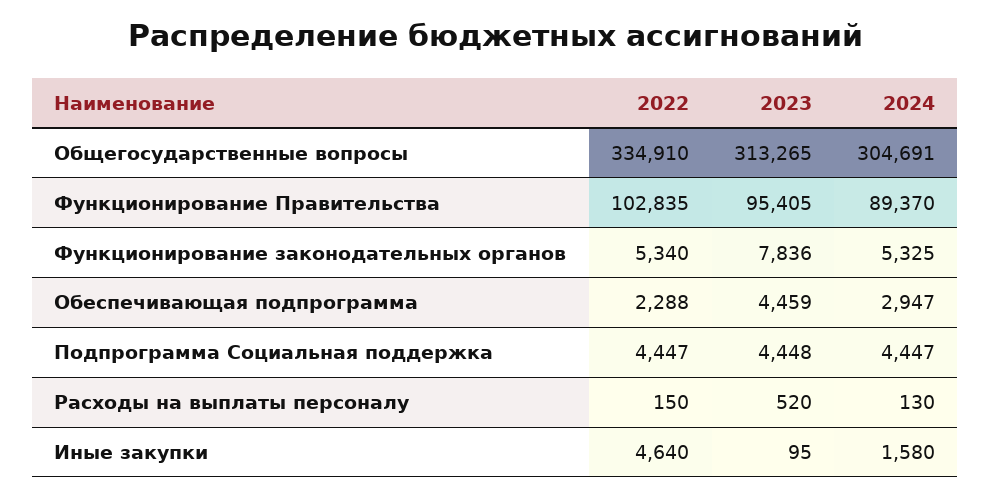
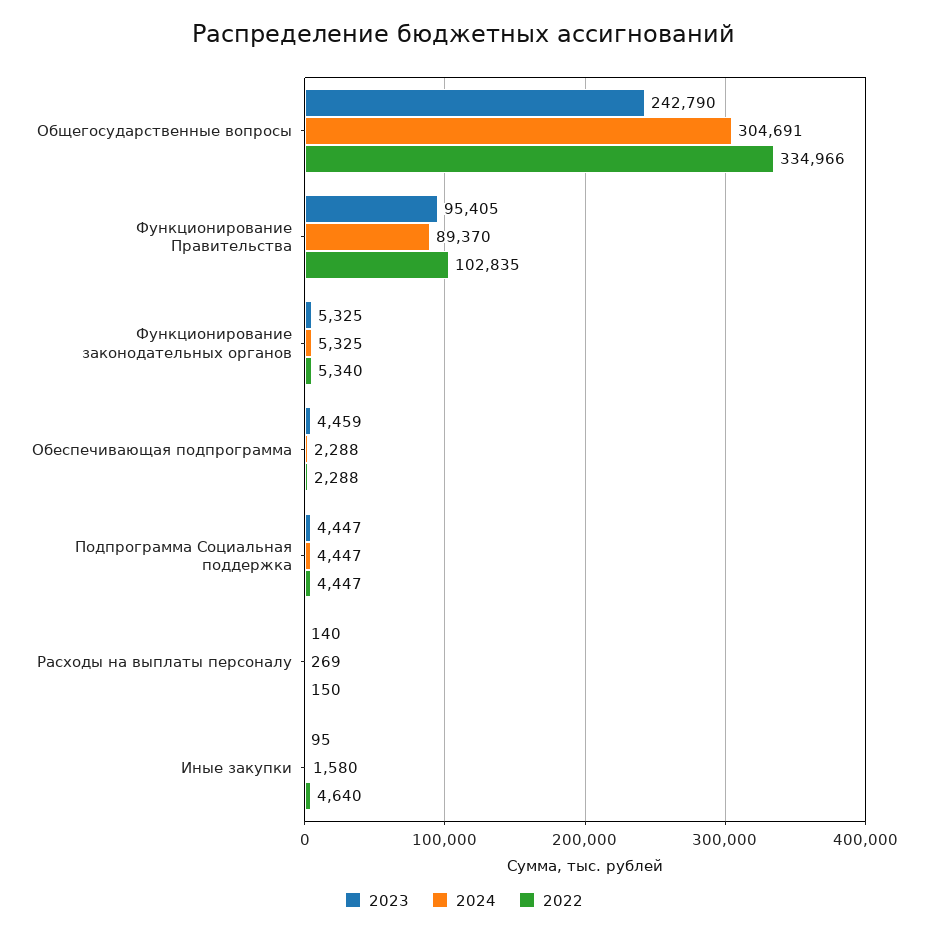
2022, Общегосударственные вопросы: 334910 -> 334966
2023, Общегосударственные вопросы: 313265 -> 242790
2023, Функционирование законодательных органов: 7836 -> 5325
2024, Обеспечивающая подпрограмма: 2947 -> 2288
2023, Подпрограмма Социальная поддержка: 4448 -> 4447
2023, Расходы на выплаты персоналу: 520 -> 140
2024, Расходы на выплаты персоналу: 130 -> 269

